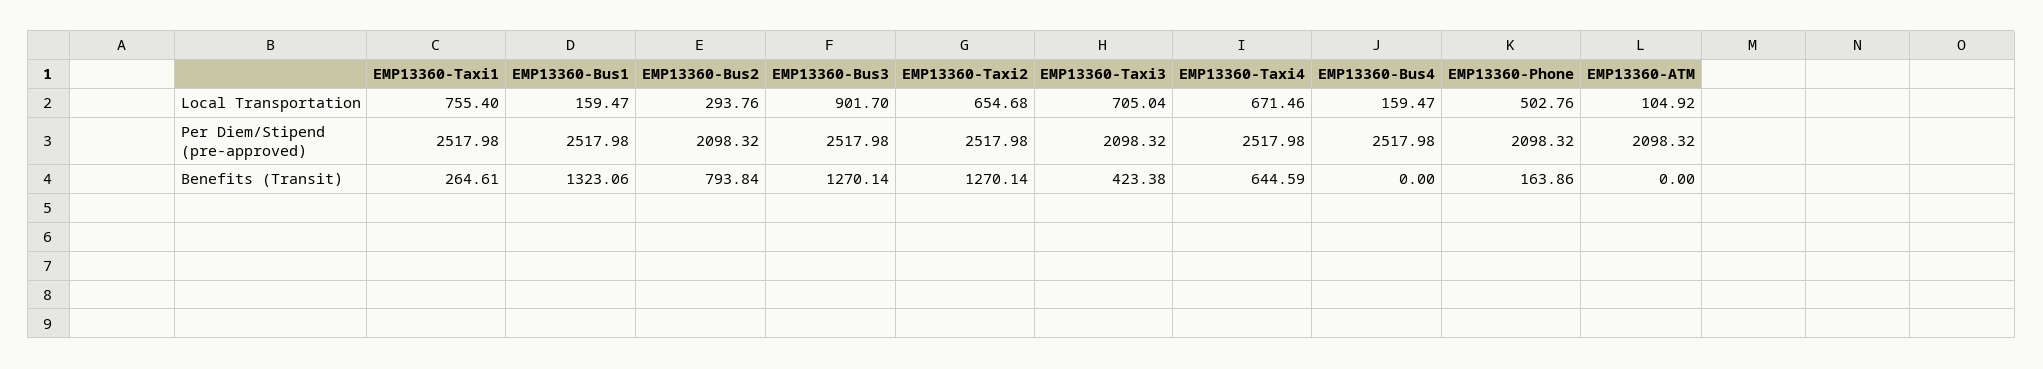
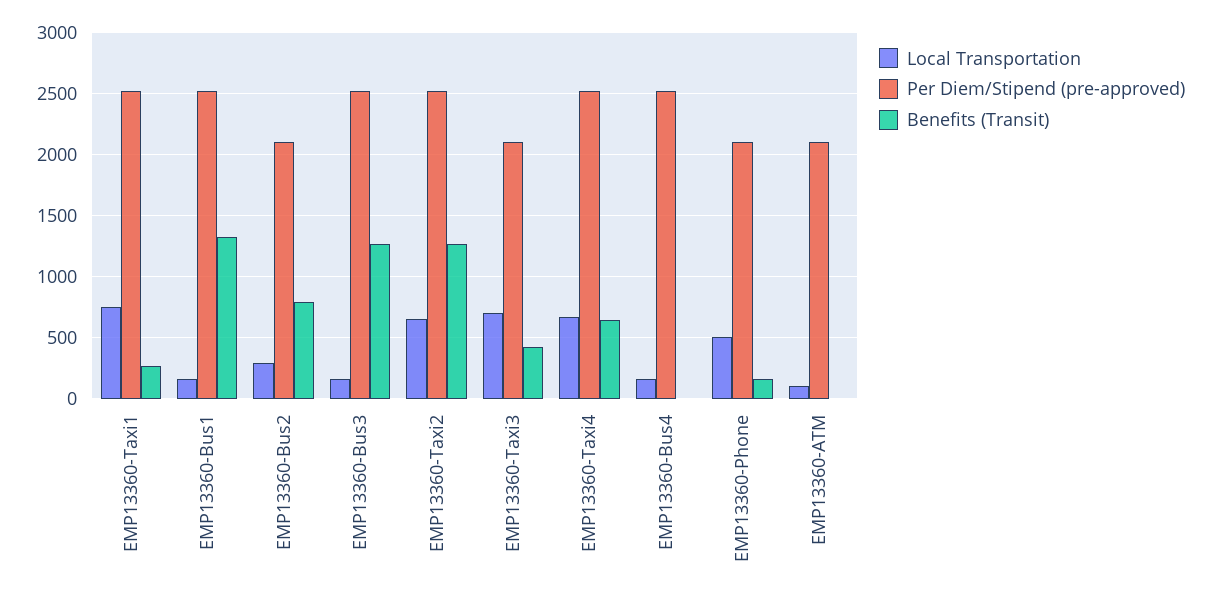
Local Transportation, EMP13360-Bus3: 901.7 -> 150

